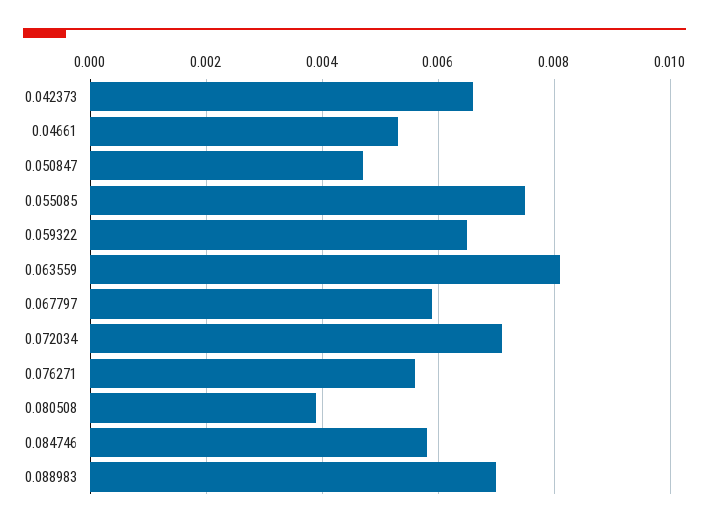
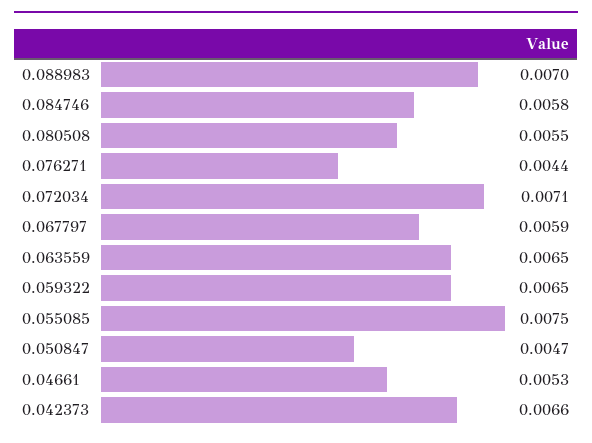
0.063559: 0.008 -> 0.0065
0.076271: 0.0055 -> 0.0044
0.080508: 0.004 -> 0.0055

